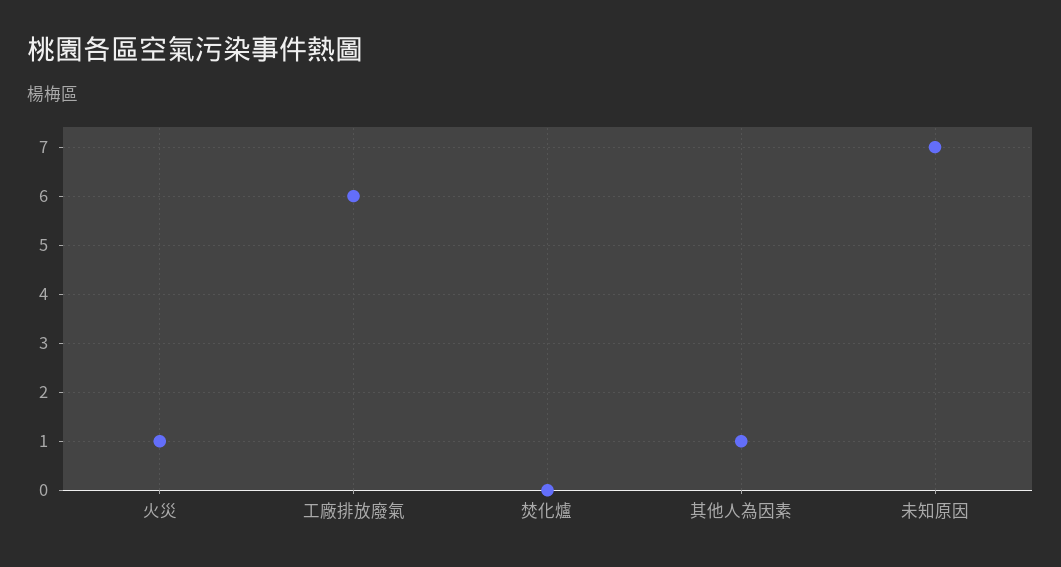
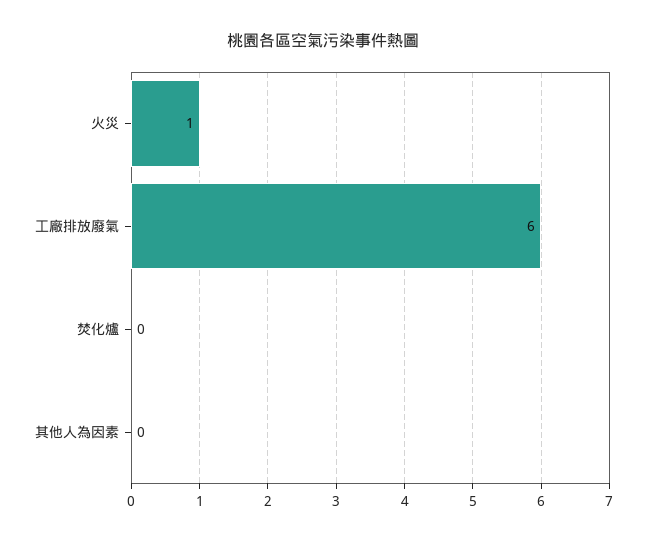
其他人為因素: 1 -> 0
未知原因: 7 -> none

